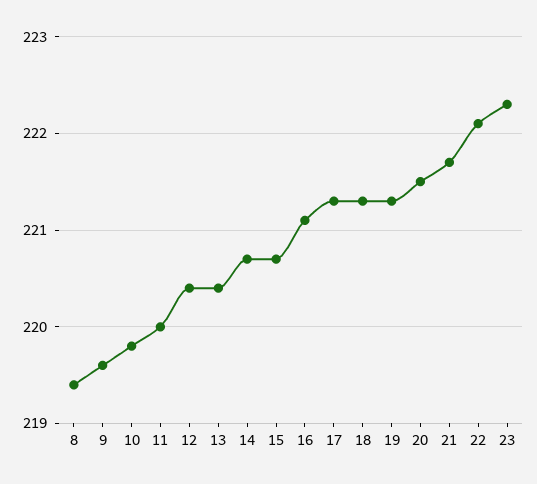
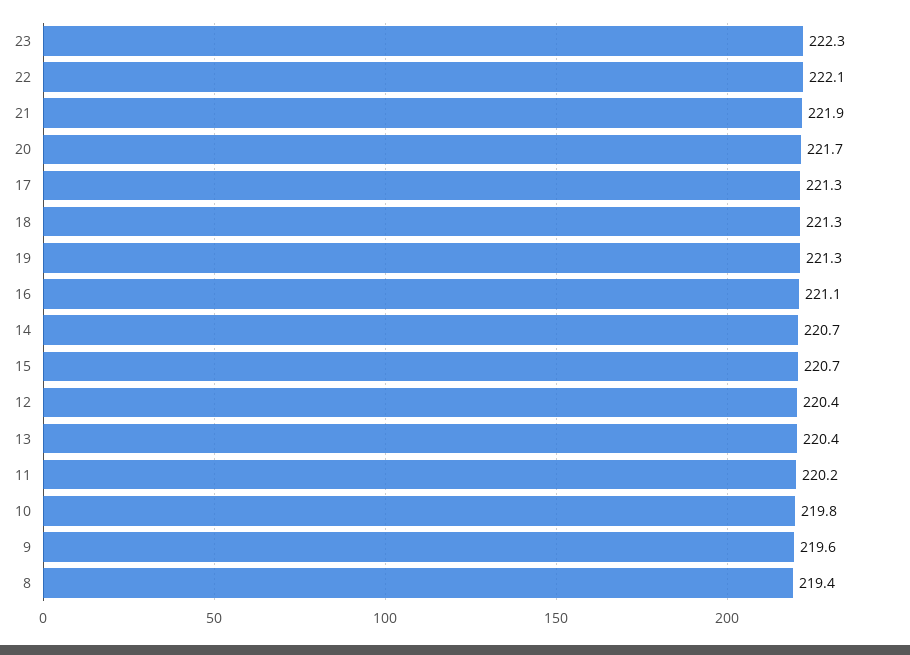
11: 220 -> 220.2
20: 221.5 -> 221.7
21: 221.7 -> 221.9

